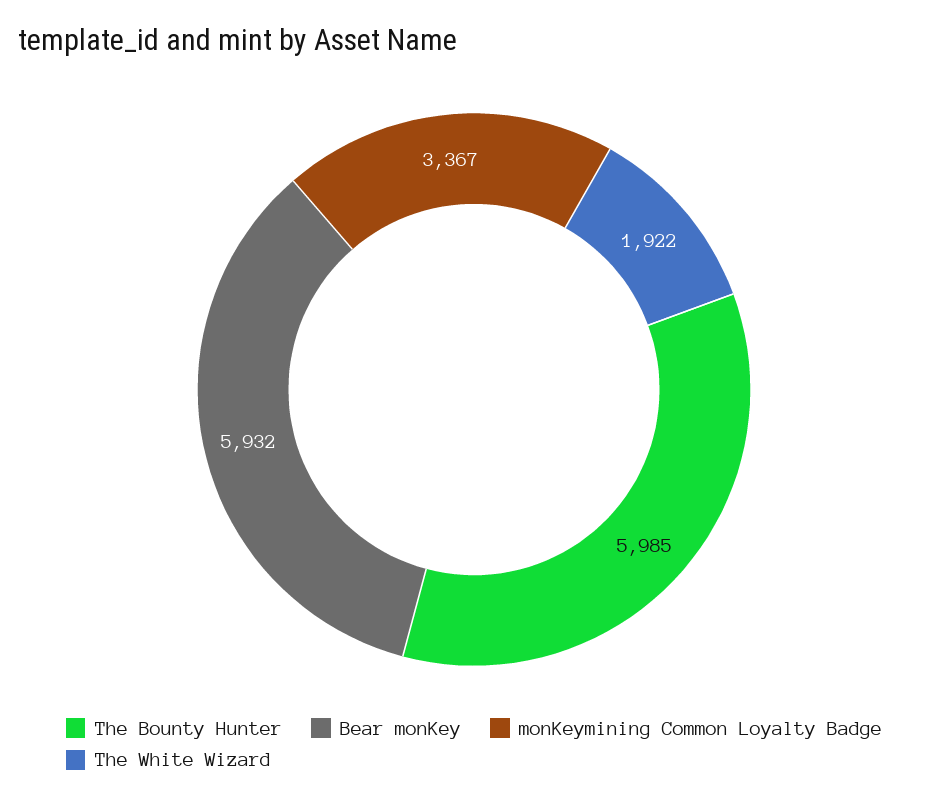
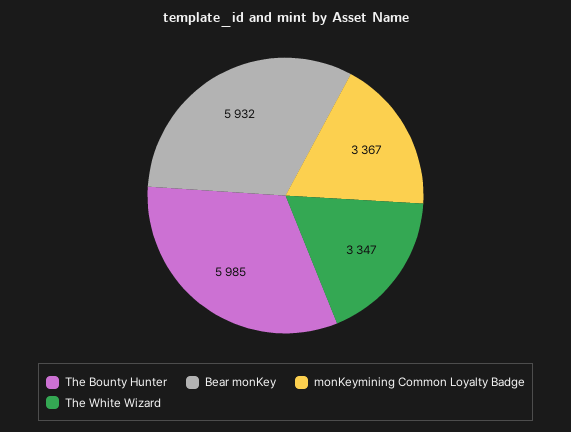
The White Wizard: 1922 -> 3347

